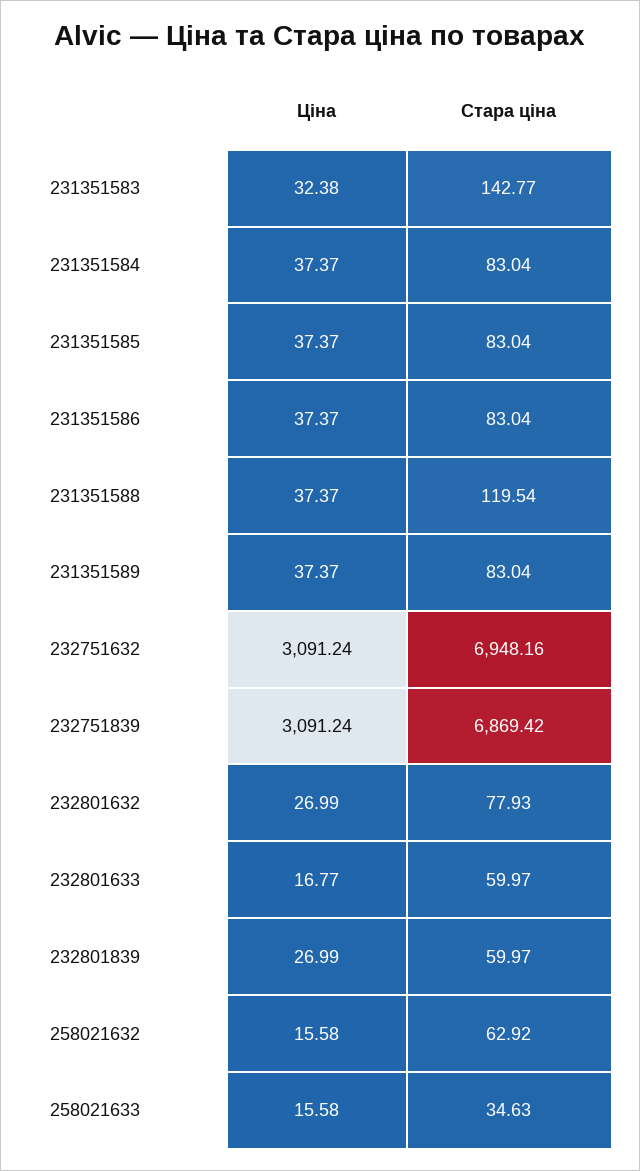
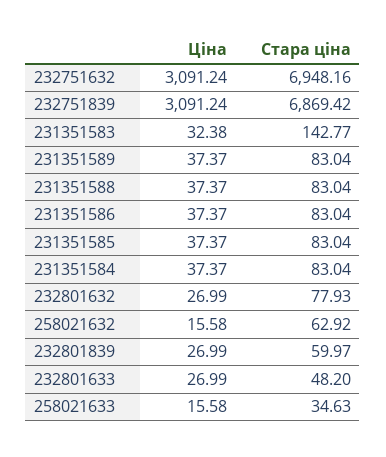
Стара ціна, 231351588: 119.54 -> 83.04
Ціна, 232801633: 16.77 -> 26.99
Стара ціна, 232801633: 59.97 -> 48.2

